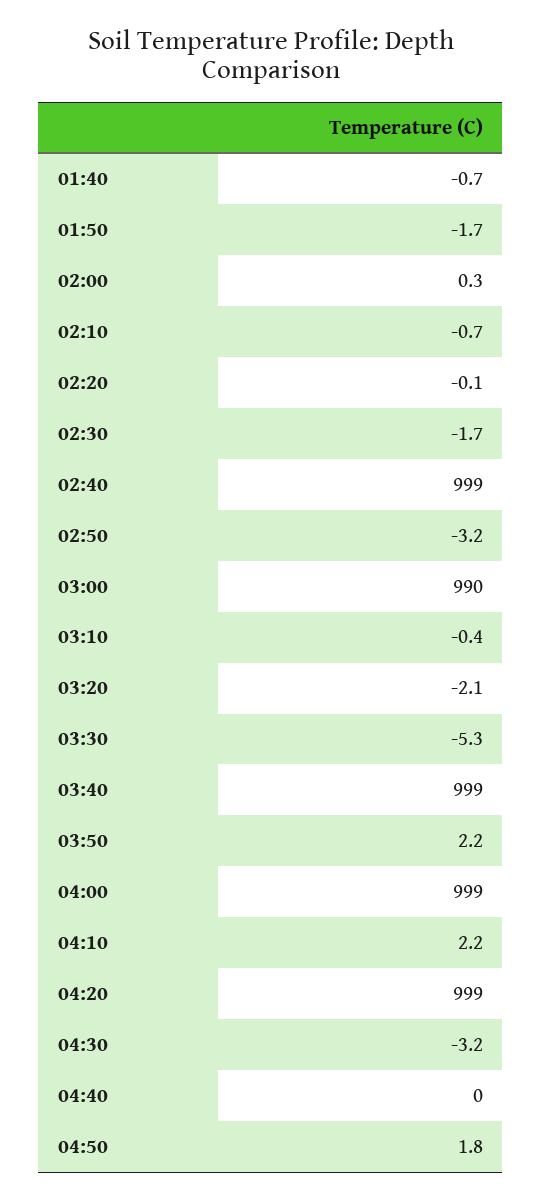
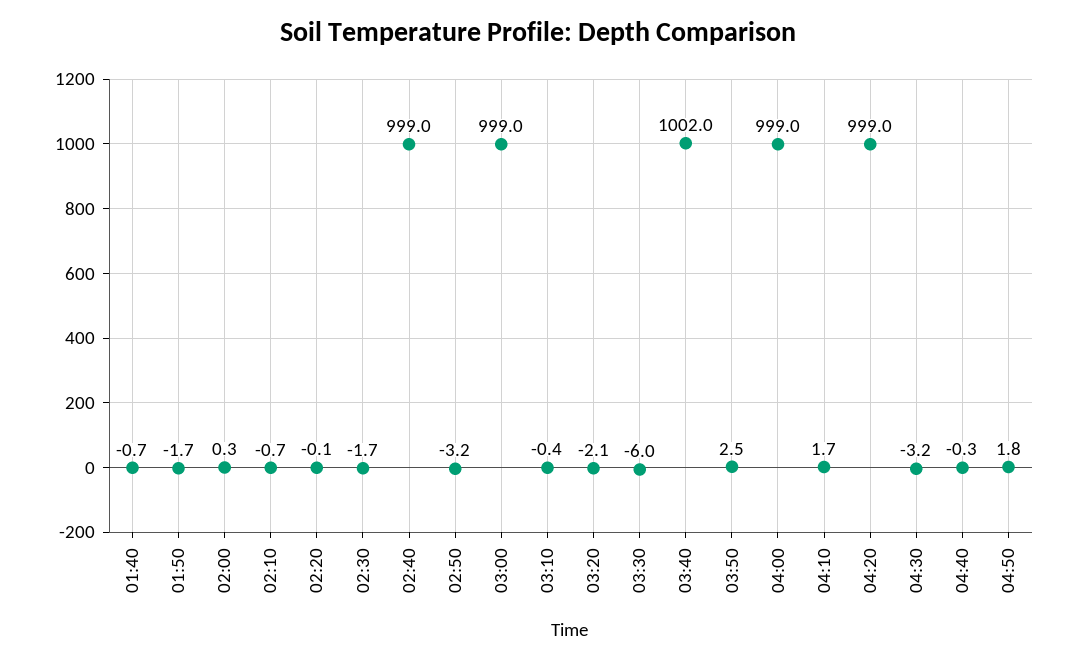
03:00: 990 -> 999
03:30: -5.3 -> -6
03:40: 999 -> 1002
03:50: 2.2 -> 2.5
04:10: 2.2 -> 1.7
04:40: 0 -> -0.3

